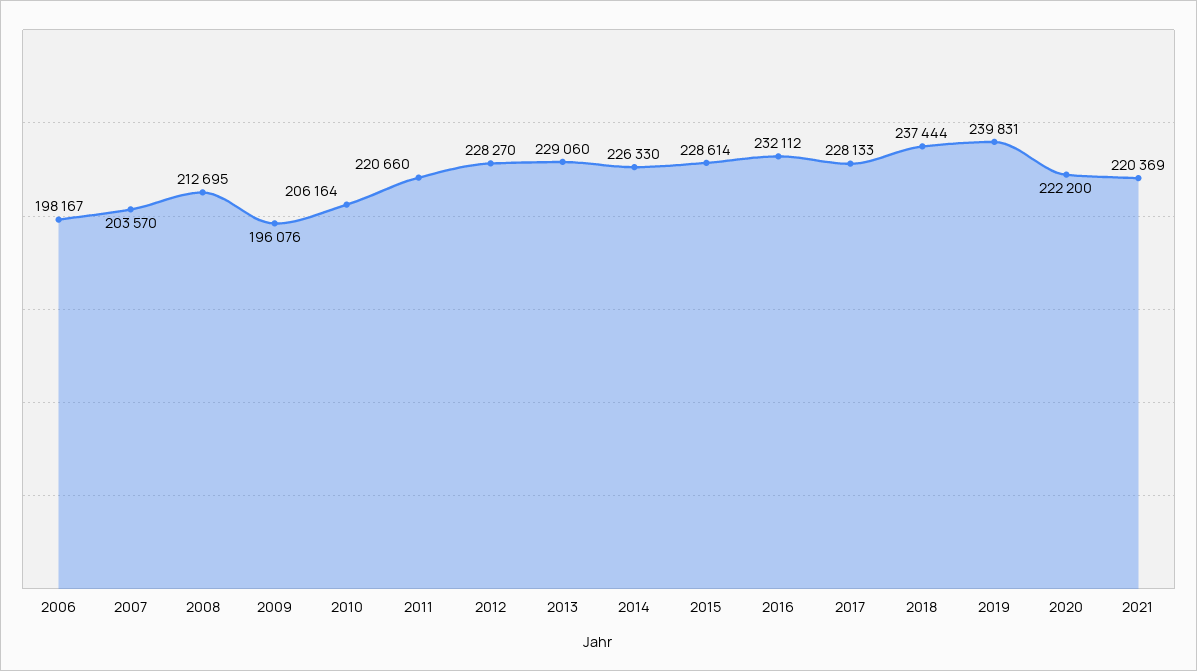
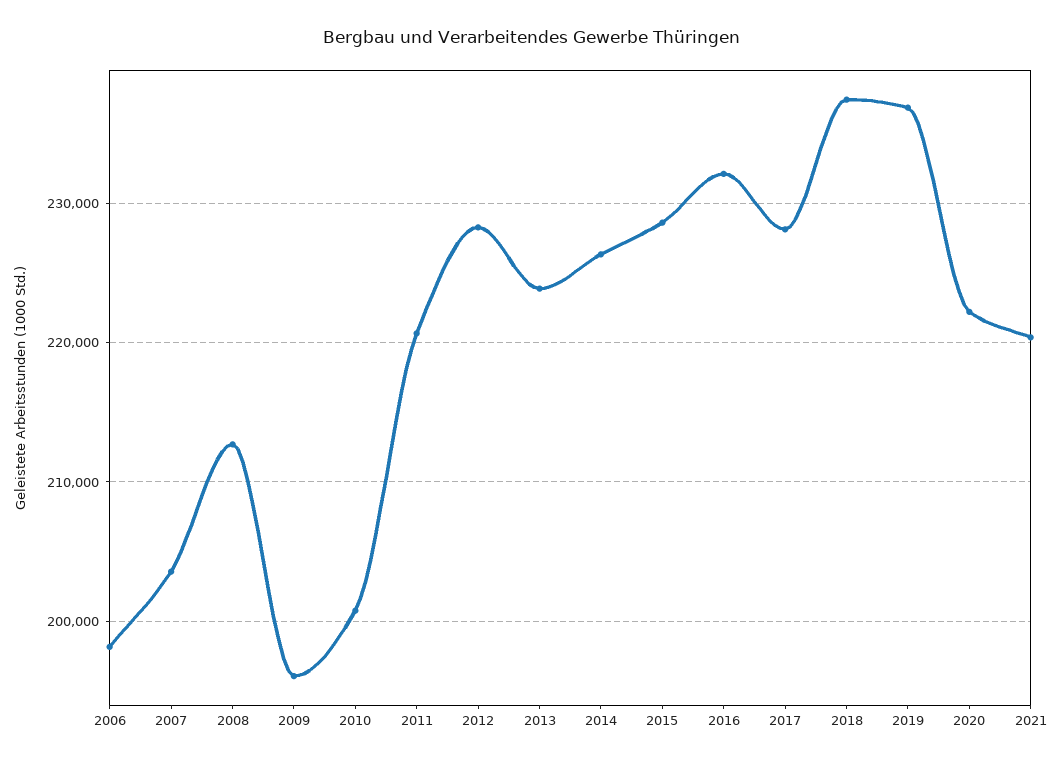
2010: 206164 -> 201000
2013: 229060 -> 224000
2019: 239831 -> 237000

